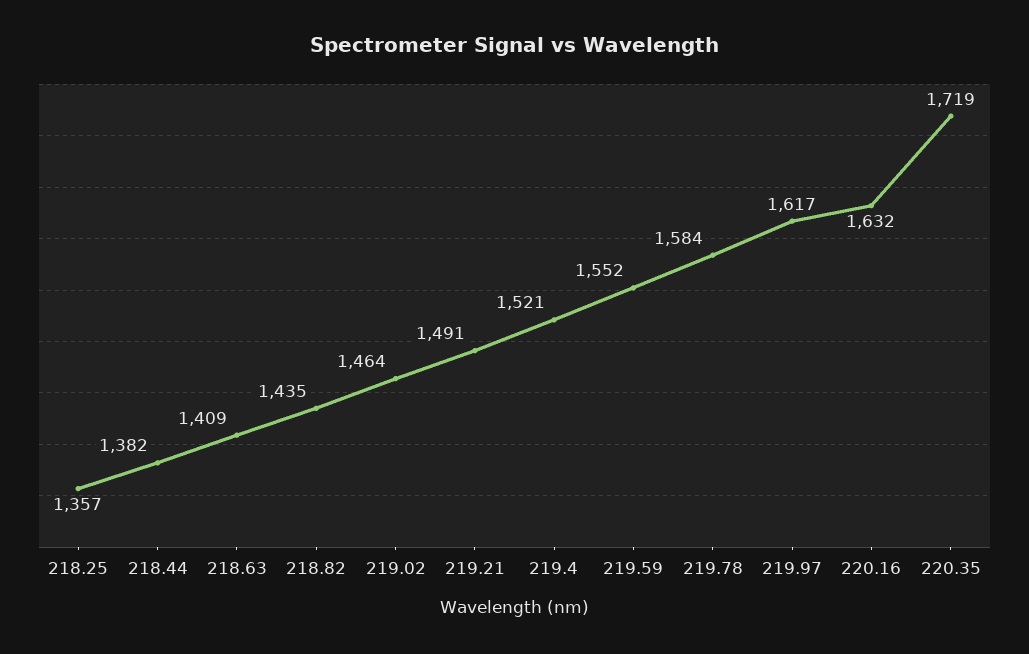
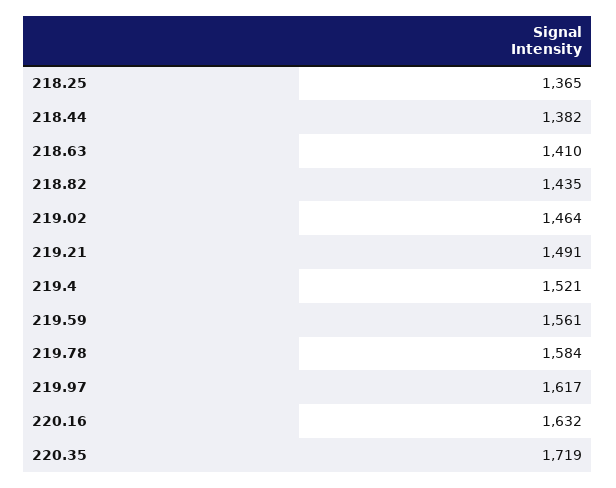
218.25: 1357 -> 1365
218.63: 1409 -> 1410
219.59: 1552 -> 1561

